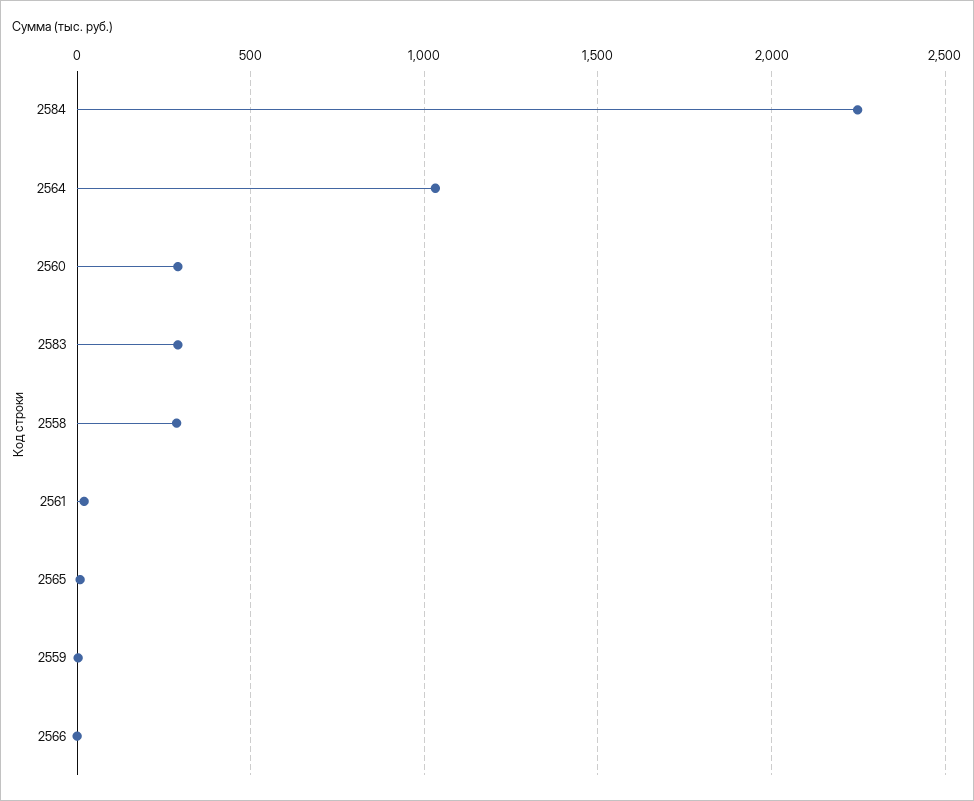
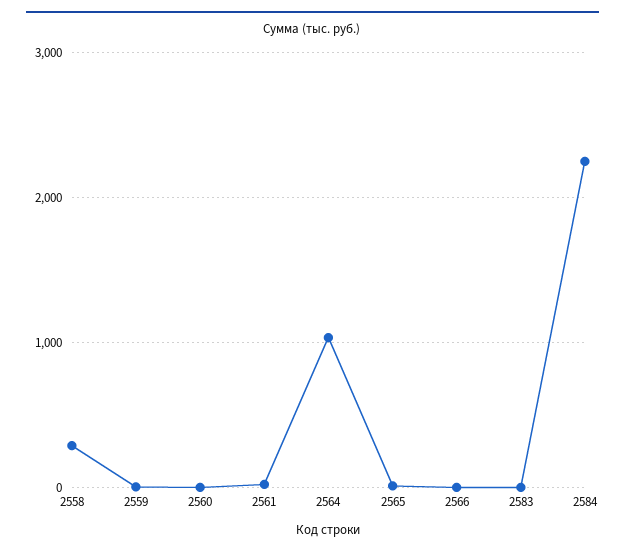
2560: 300 -> 0
2583: 300 -> 0

